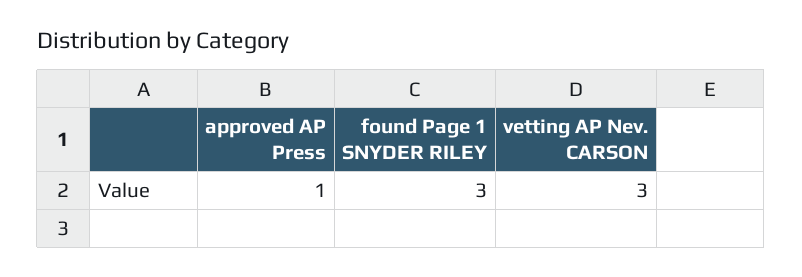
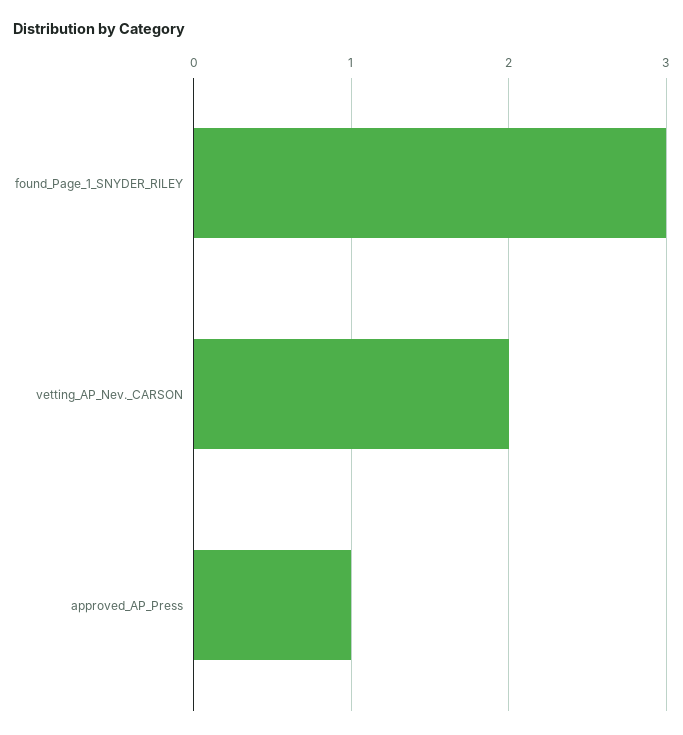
vetting AP Nev. CARSON: 3 -> 2

